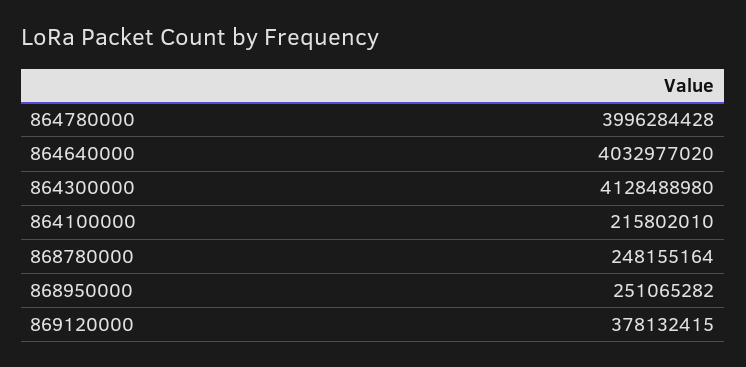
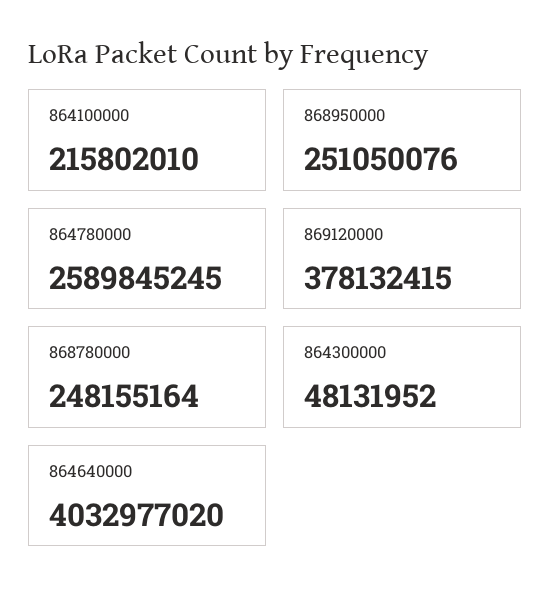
864780000: 3996284428 -> 2589845245
864300000: 4128488980 -> 48131952
868950000: 251065282 -> 251050076

